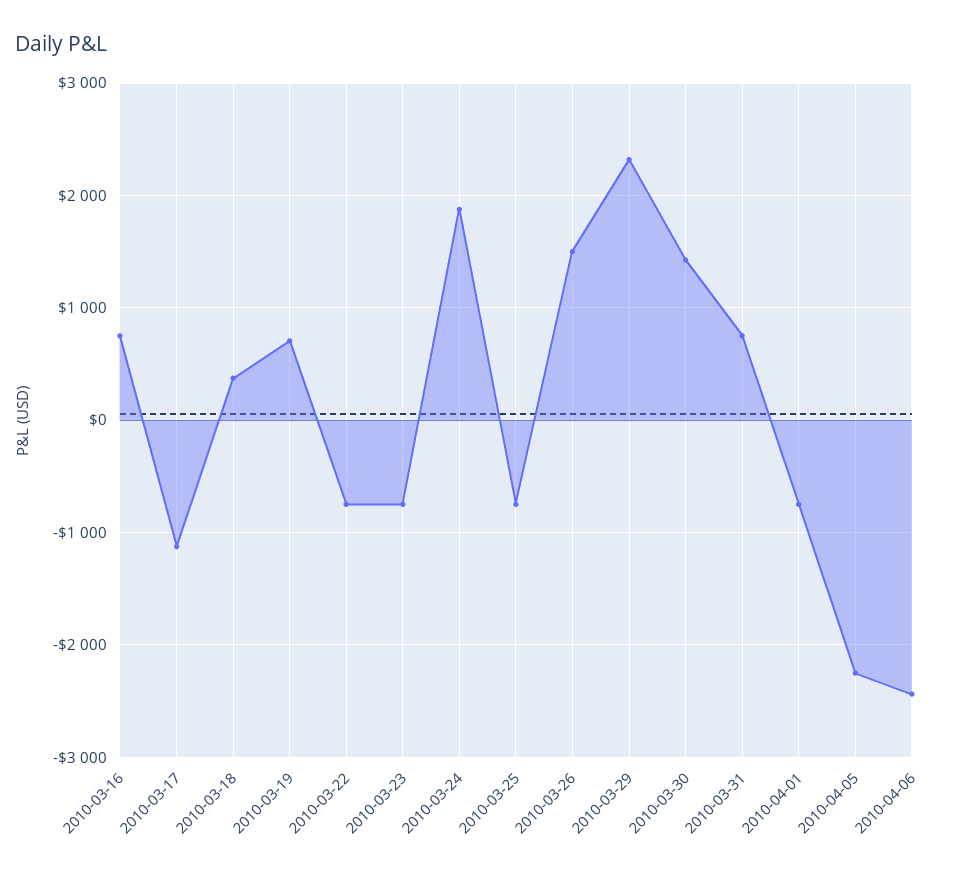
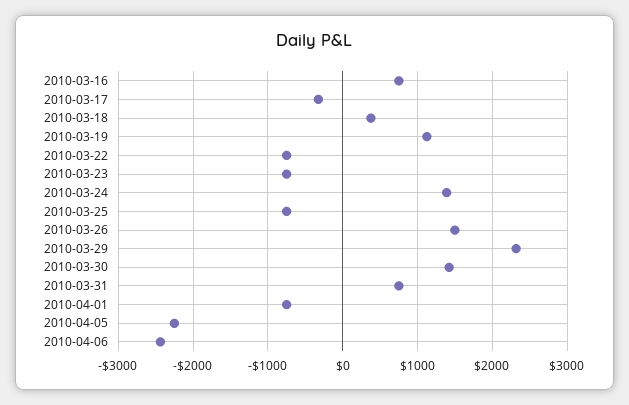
2010-03-17: -1100 -> -300
2010-03-19: 700 -> 1100
2010-03-24: 1900 -> 1400

